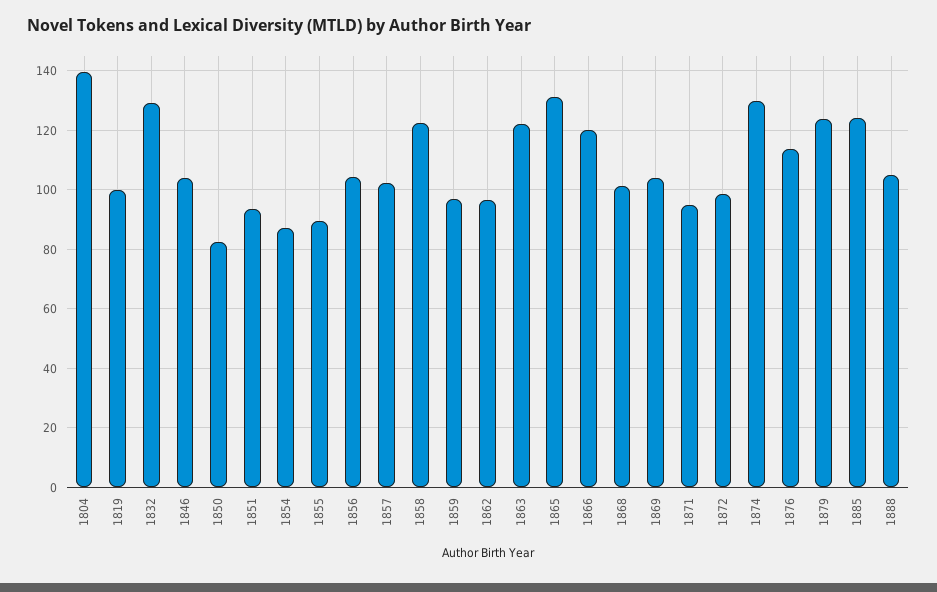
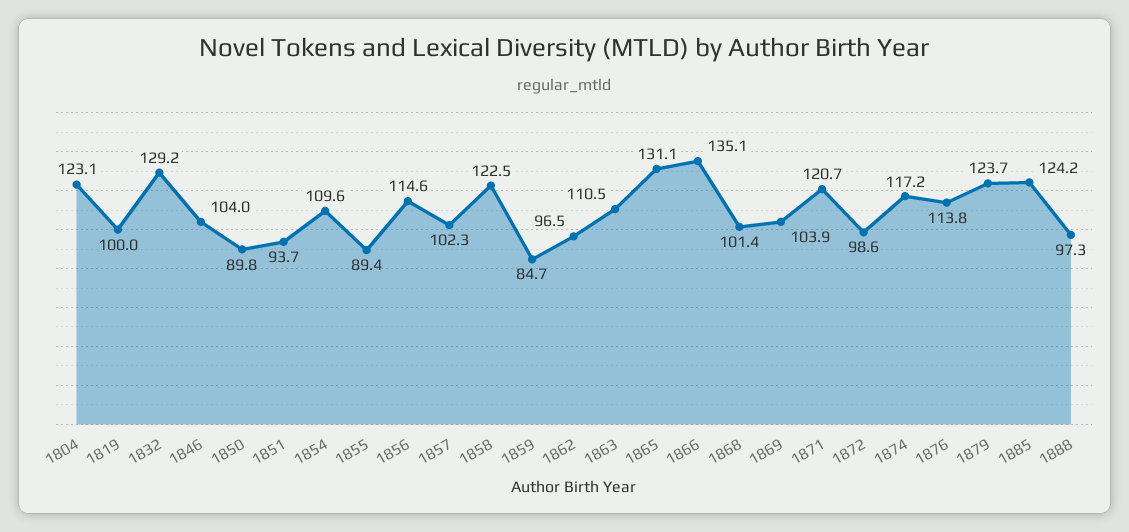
1804: 140 -> 123.1
1850: 82.5 -> 89.8
1854: 87.5 -> 109.6
1856: 105 -> 114.6
1859: 97.5 -> 84.7
1863: 122.5 -> 110.5
1866: 120 -> 135.1
1871: 95 -> 120.7
1874: 130 -> 117.2
1888: 105 -> 97.3

